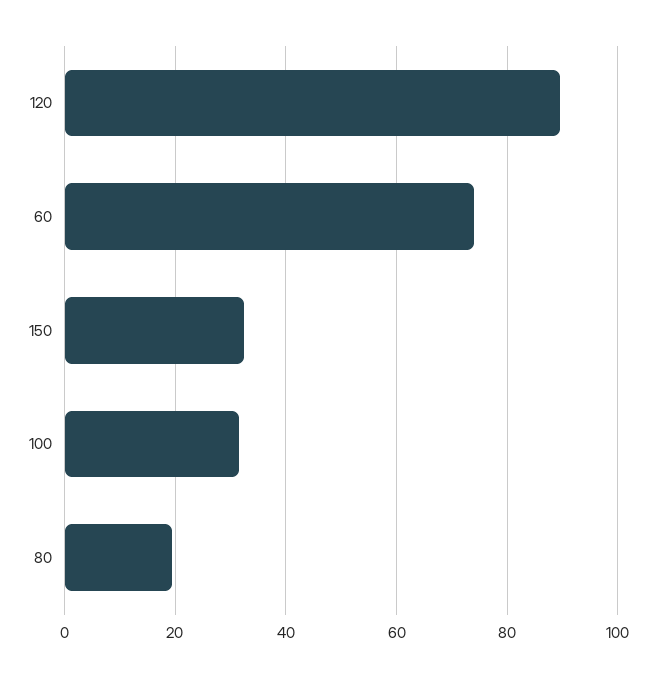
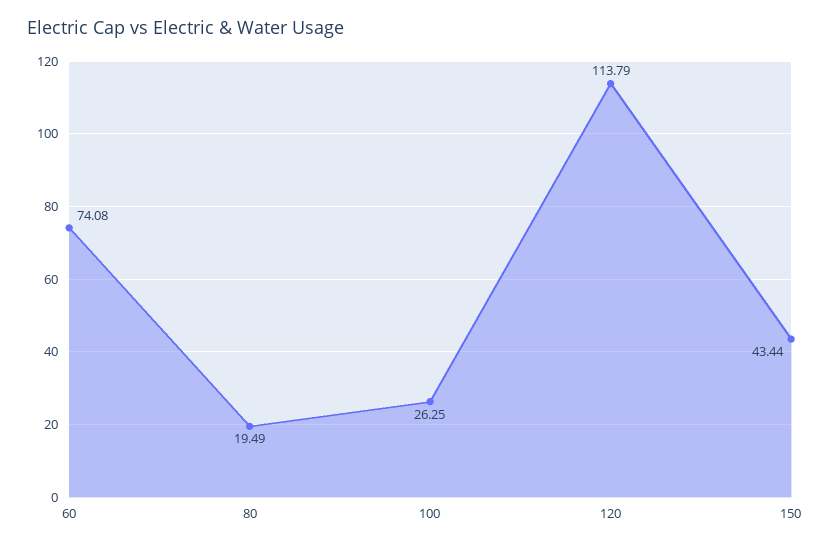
120: 90 -> 113.79
150: 32 -> 43.44
100: 32 -> 26.25

